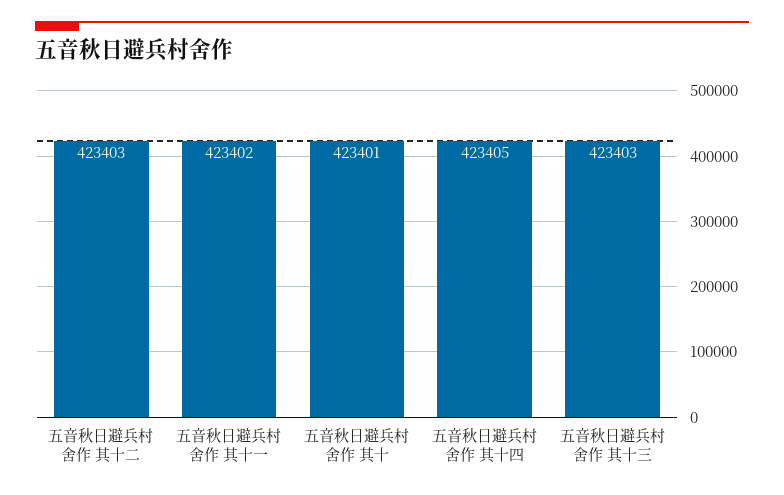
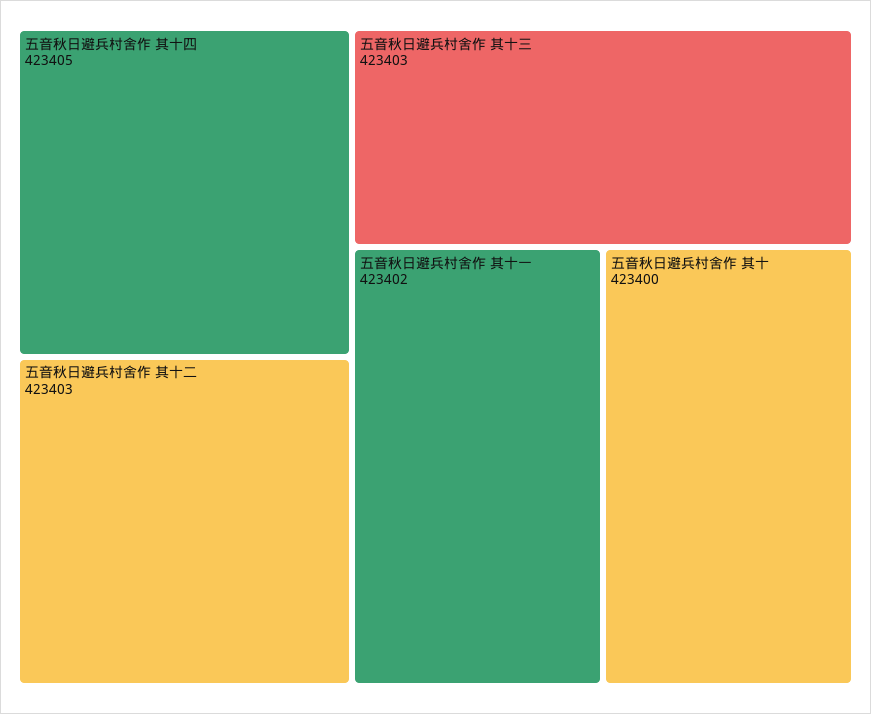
五音秋日避兵村舍作 其十: 423401 -> 423400

